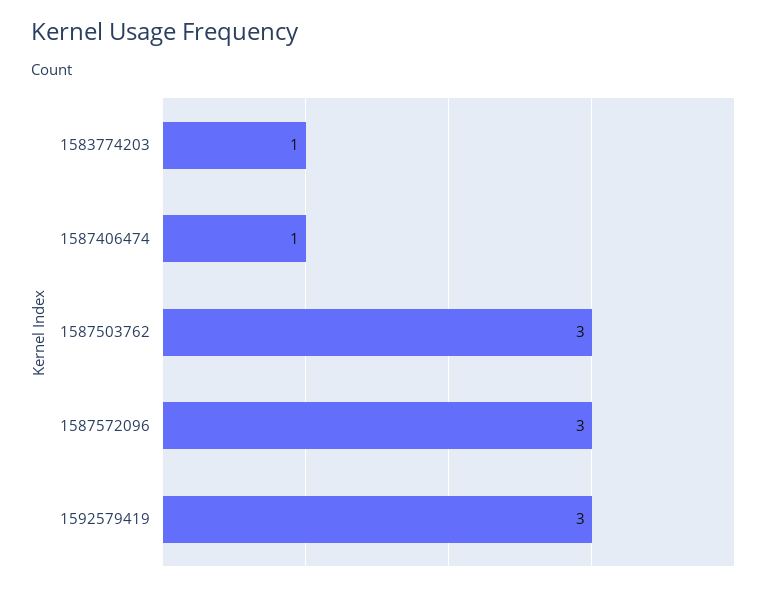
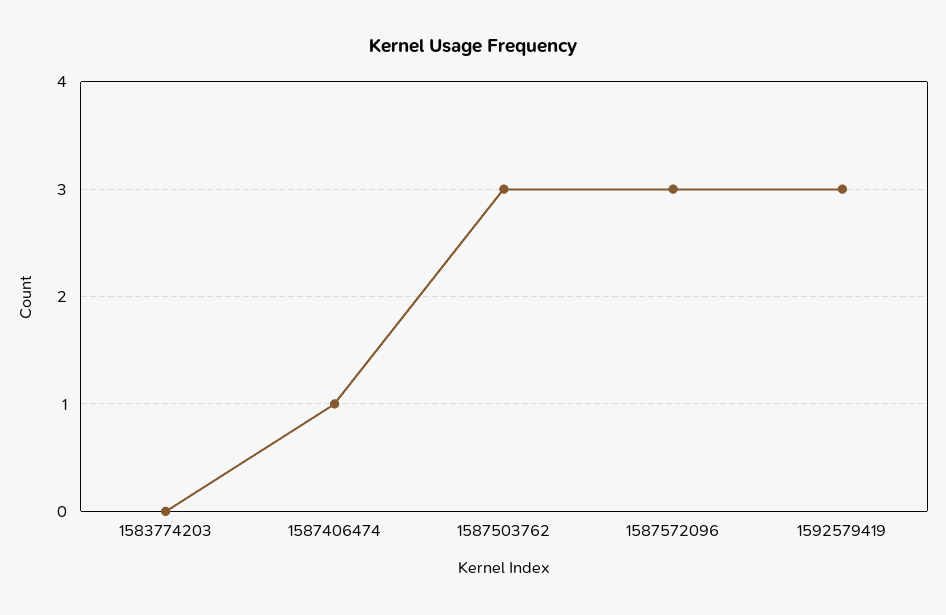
1583774203: 1 -> 0

